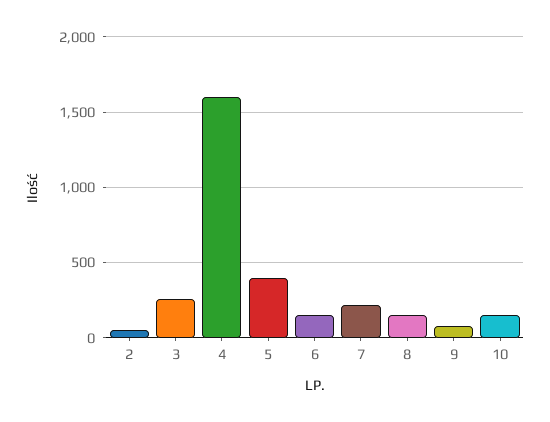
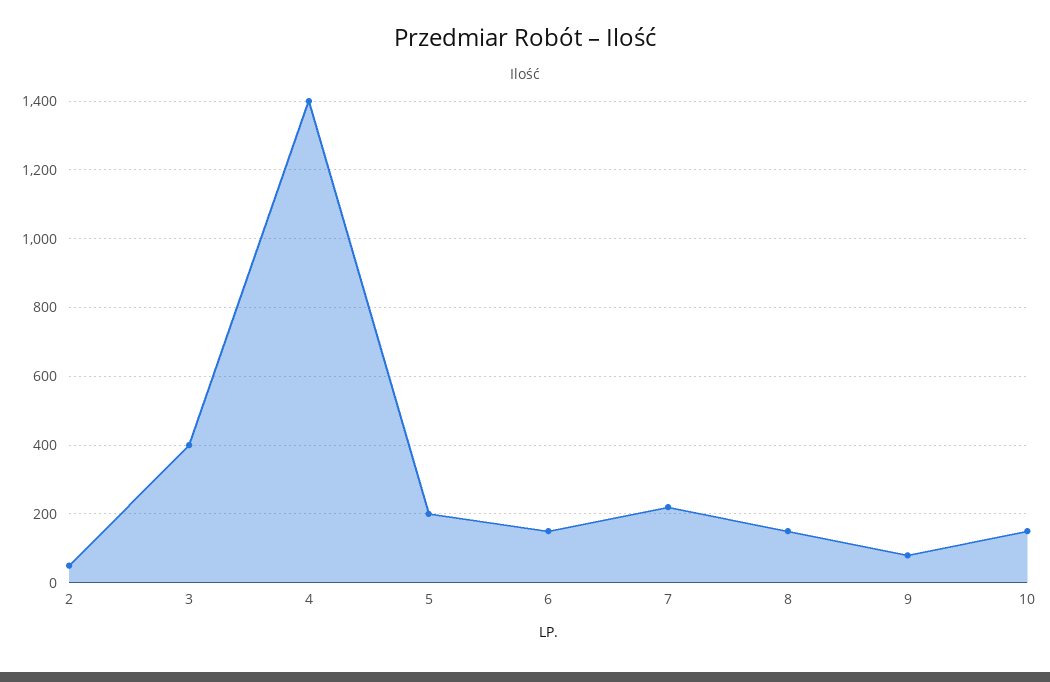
3: 250 -> 400
4: 1600 -> 1400
5: 400 -> 200

